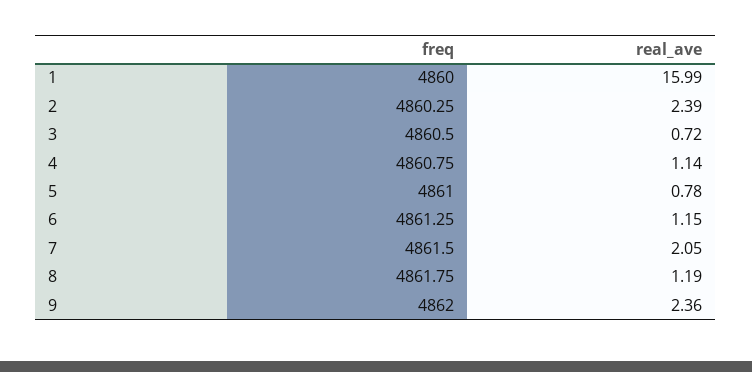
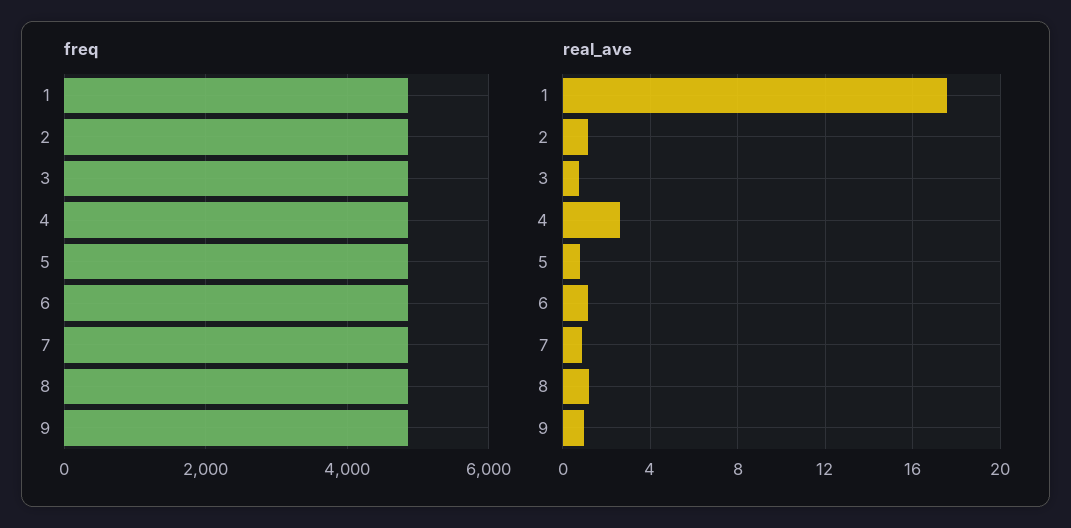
real_ave, 1: 15.99 -> 17.5
real_ave, 2: 2.39 -> 1
real_ave, 4: 1.14 -> 2.5
real_ave, 7: 2.05 -> 1
real_ave, 9: 2.36 -> 1

